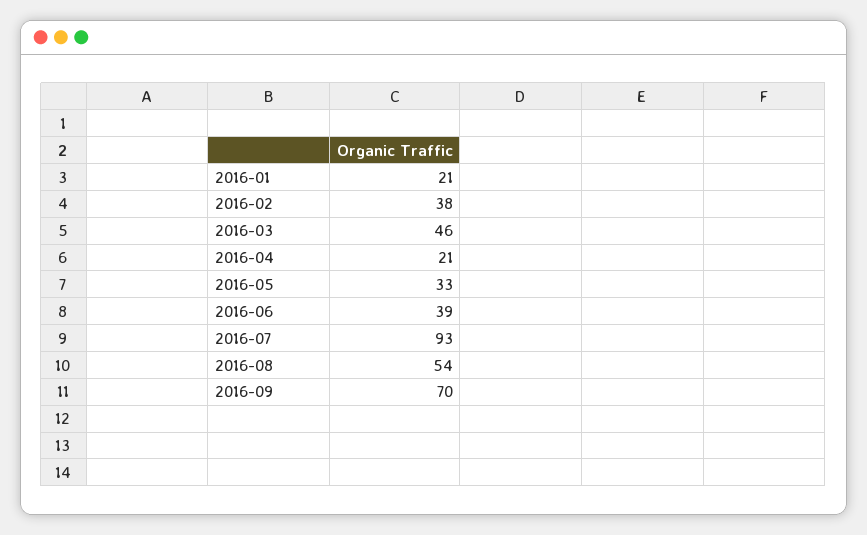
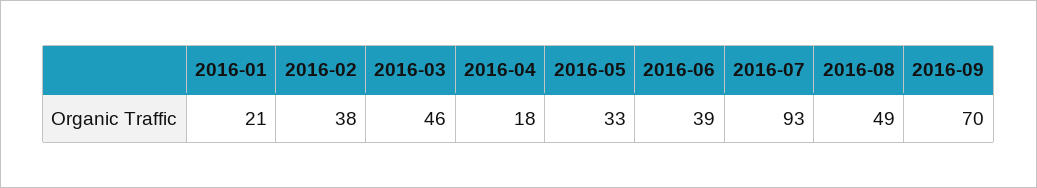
2016-04: 21 -> 18
2016-08: 54 -> 49

